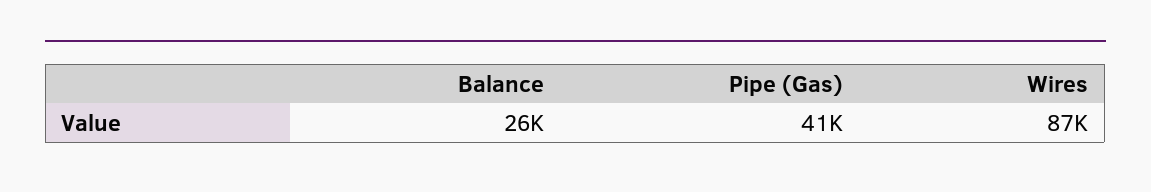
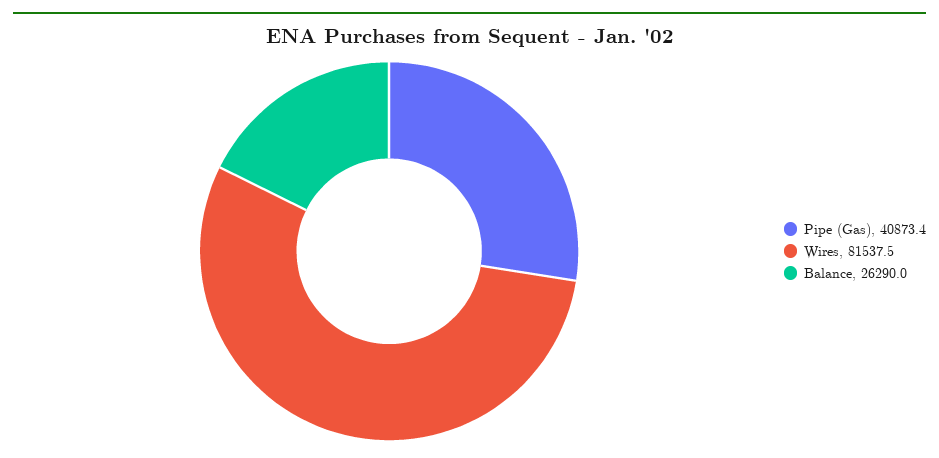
Wires: 87000 -> 81537.5

